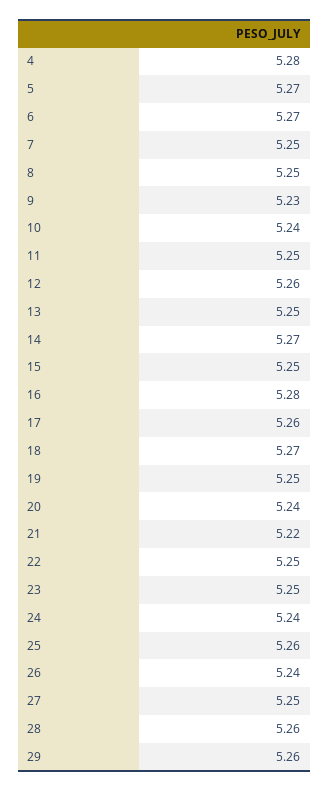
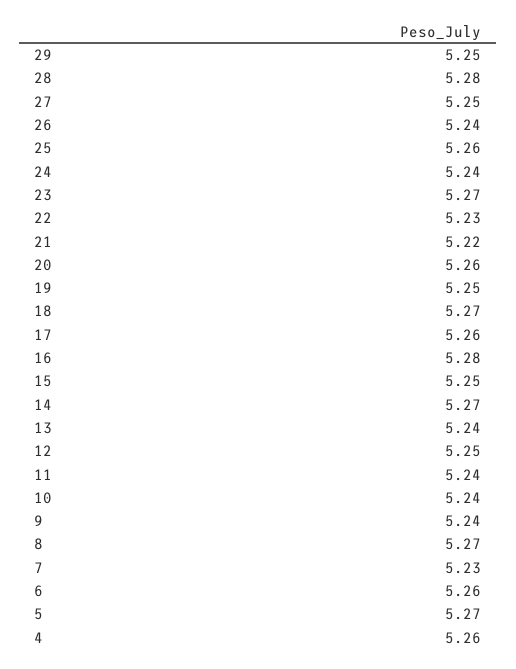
4: 5.28 -> 5.26
6: 5.27 -> 5.26
7: 5.25 -> 5.23
8: 5.25 -> 5.27
9: 5.23 -> 5.24
11: 5.25 -> 5.24
12: 5.26 -> 5.25
13: 5.25 -> 5.24
20: 5.24 -> 5.26
22: 5.25 -> 5.23
23: 5.25 -> 5.27
28: 5.26 -> 5.28
29: 5.26 -> 5.25

